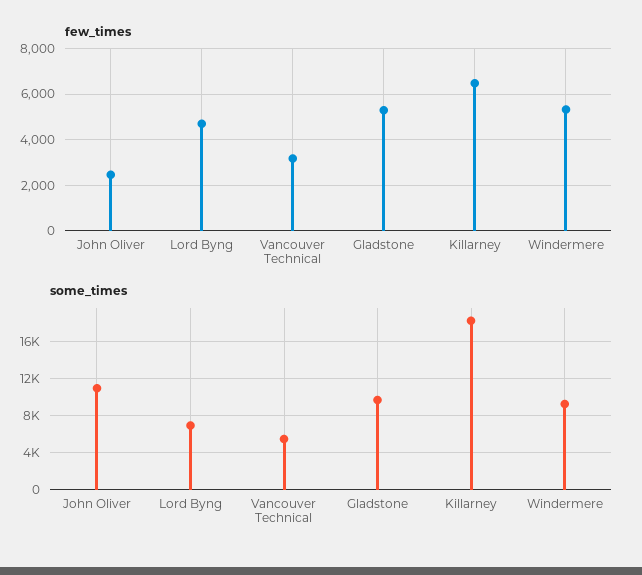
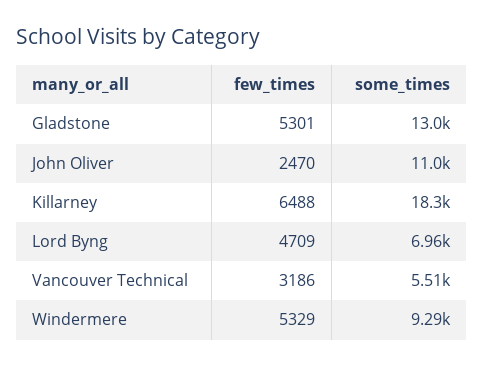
some_times, Gladstone: 10000 -> 13000

